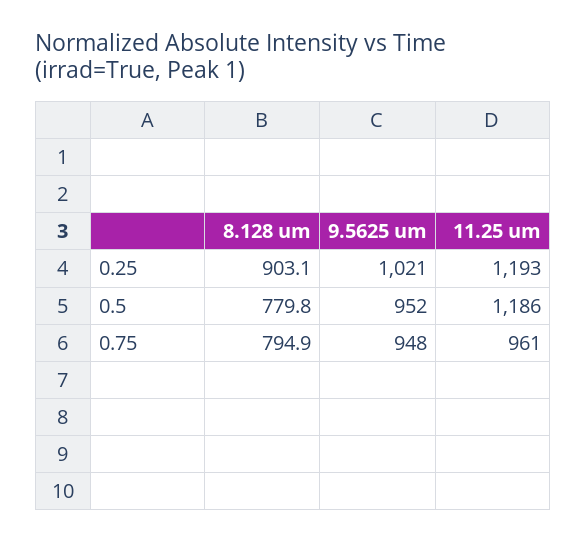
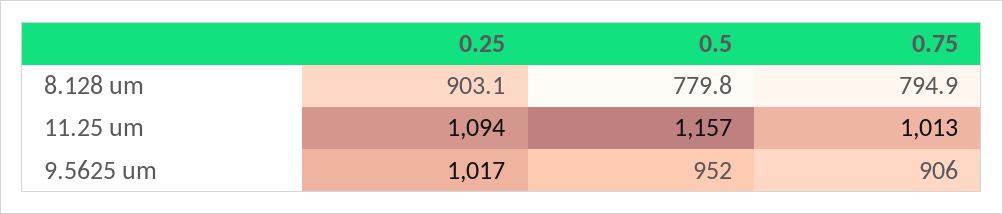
9.5625 um, 0.25: 1021 -> 1017
11.25 um, 0.25: 1193 -> 1094
11.25 um, 0.5: 1186 -> 1157
9.5625 um, 0.75: 948 -> 906
11.25 um, 0.75: 961 -> 1013

